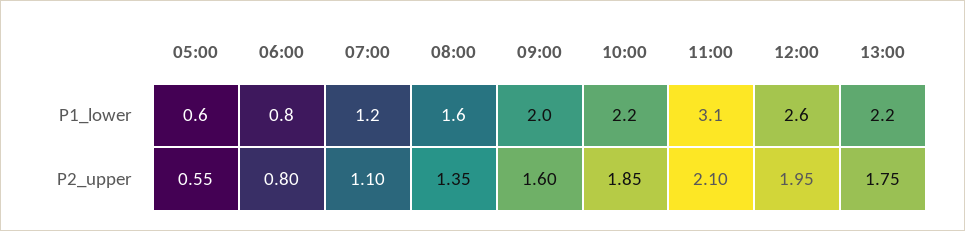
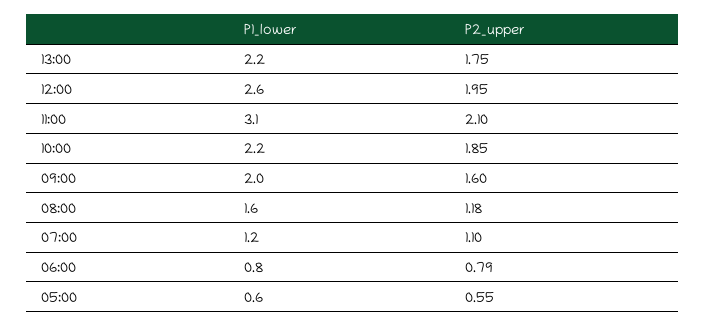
06:00, P2_upper: 0.8 -> 0.79
08:00, P2_upper: 1.35 -> 1.18

